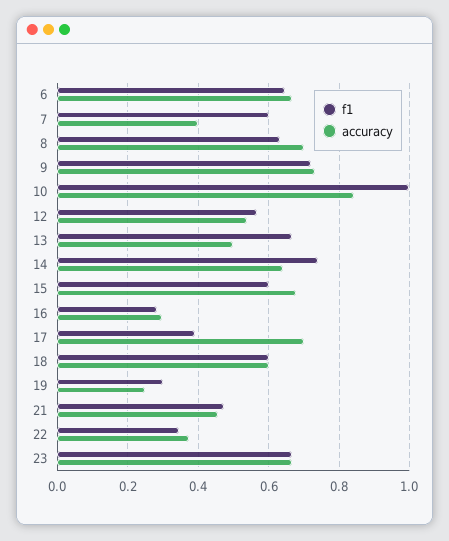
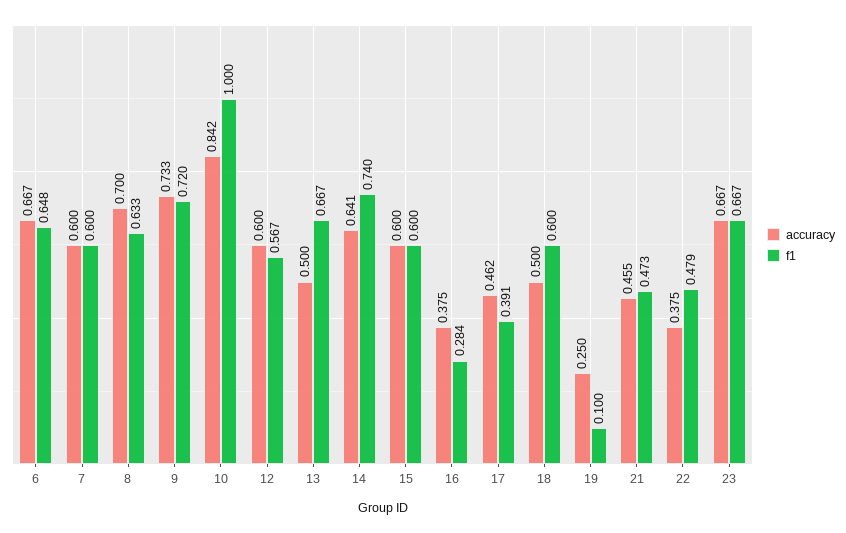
accuracy, 7: 0.4 -> 0.6
accuracy, 12: 0.54 -> 0.6
accuracy, 15: 0.68 -> 0.6
accuracy, 16: 0.3 -> 0.375
accuracy, 17: 0.7 -> 0.462
accuracy, 18: 0.6 -> 0.5
f1, 19: 0.3 -> 0.1
f1, 22: 0.34 -> 0.479

